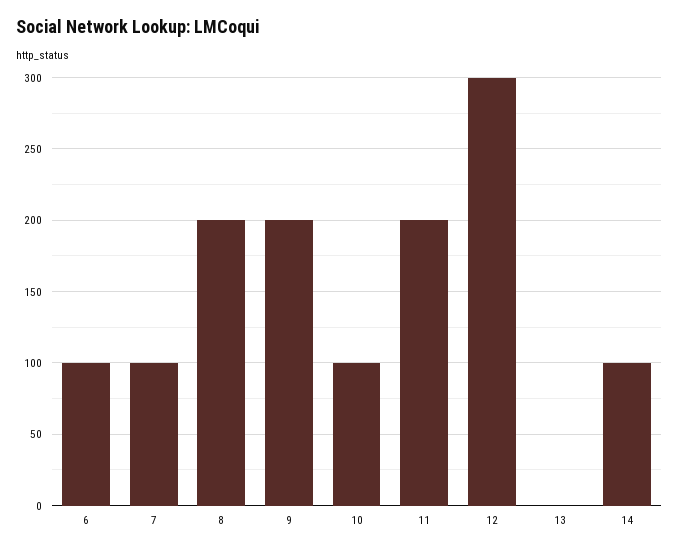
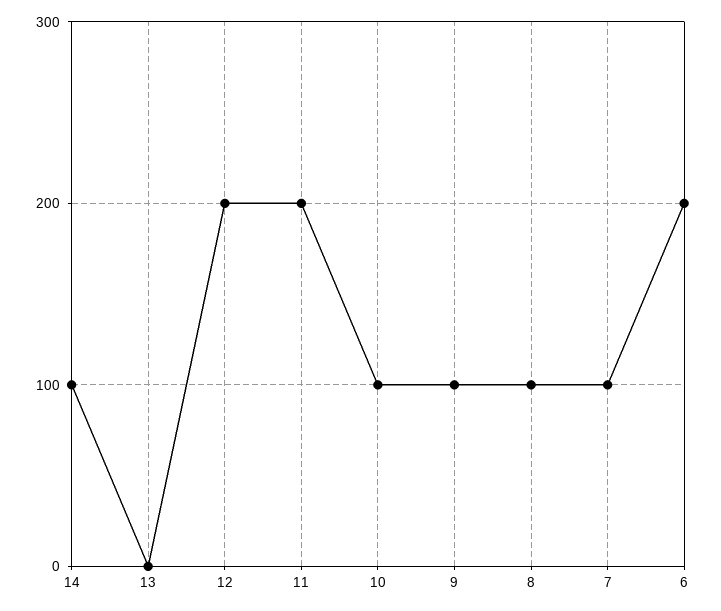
6: 100 -> 200
8: 200 -> 100
9: 200 -> 100
12: 300 -> 200

